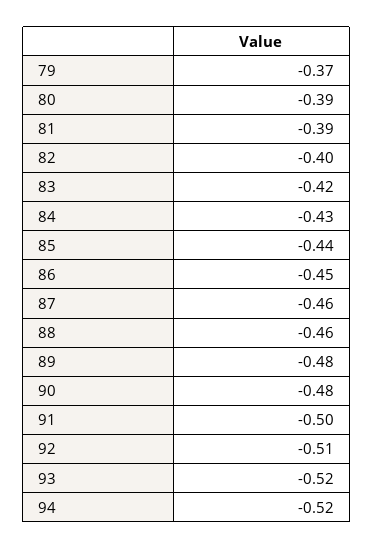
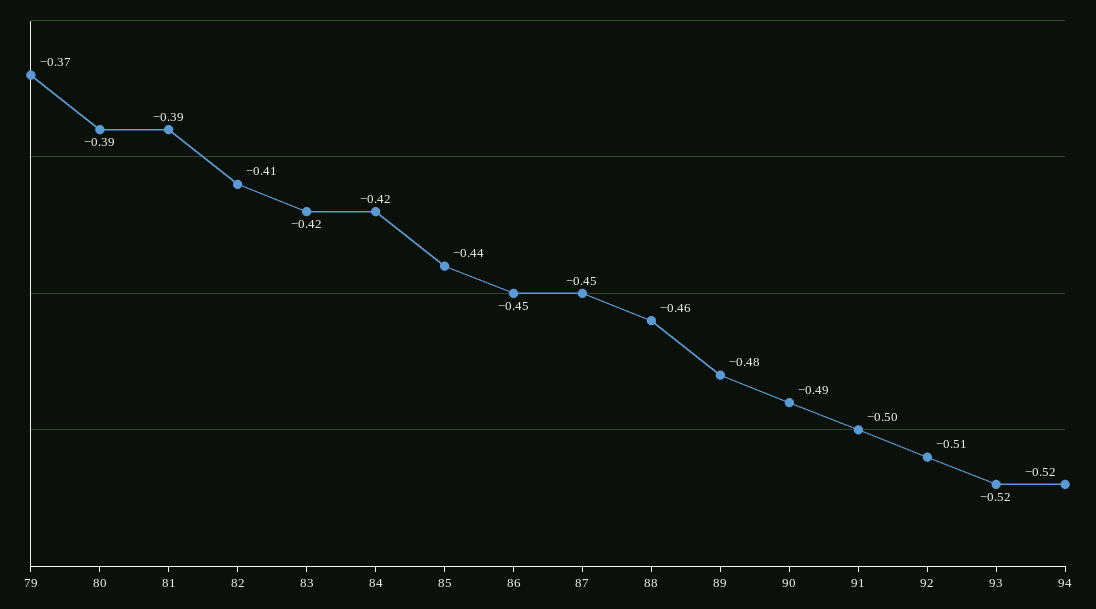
82: -0.4 -> -0.41
84: -0.43 -> -0.42
87: -0.46 -> -0.45
90: -0.48 -> -0.49

